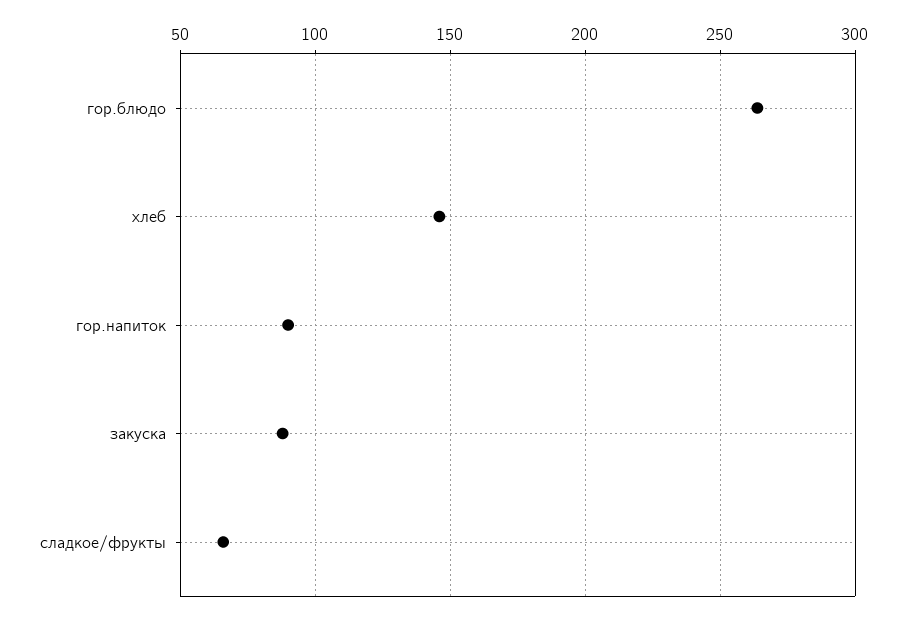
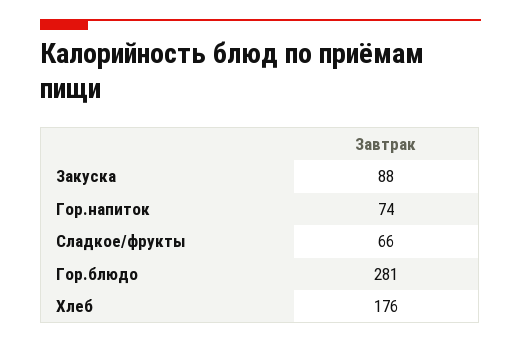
гор.блюдо: 265 -> 281
хлеб: 145 -> 176
гор.напиток: 90 -> 74

